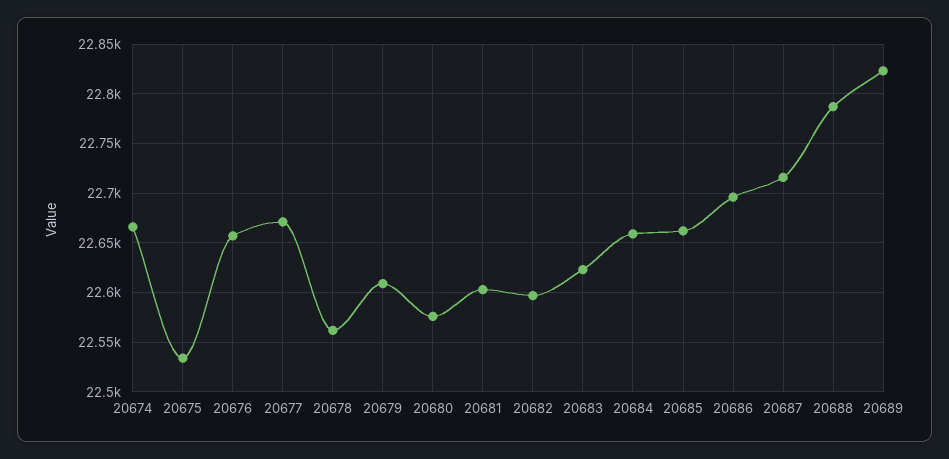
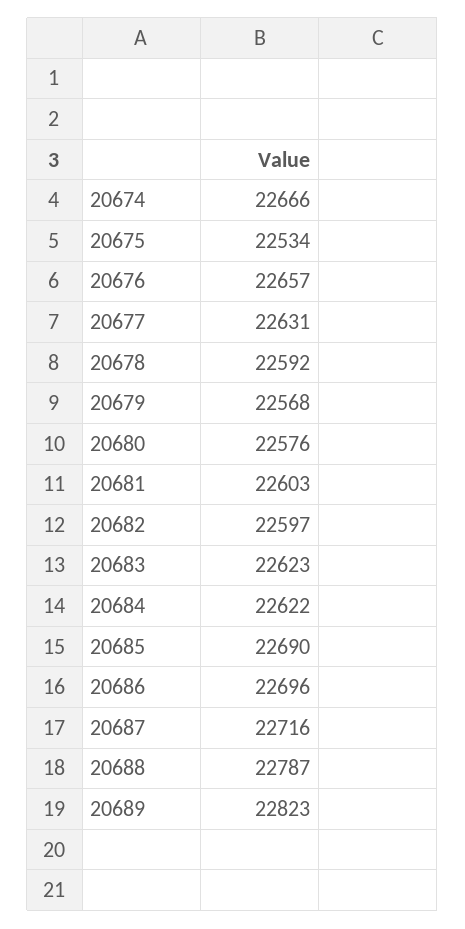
20677: 22670 -> 22631
20678: 22560 -> 22592
20679: 22610 -> 22568
20684: 22660 -> 22622
20685: 22660 -> 22690

